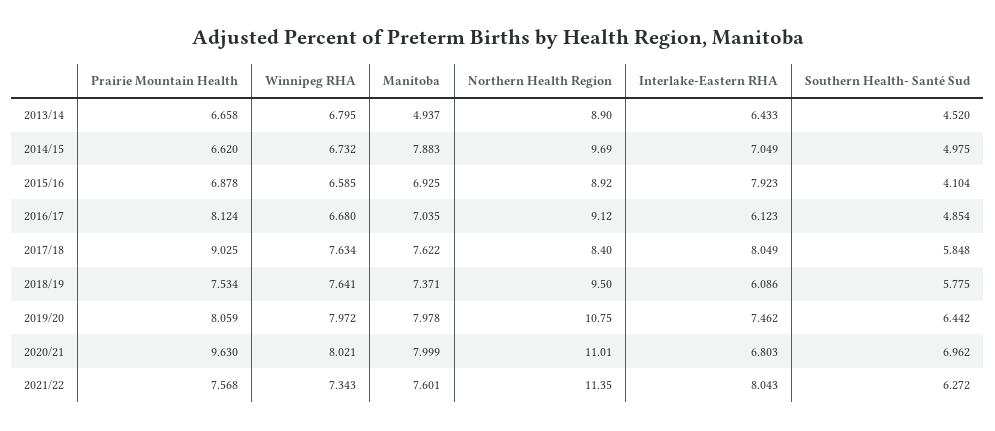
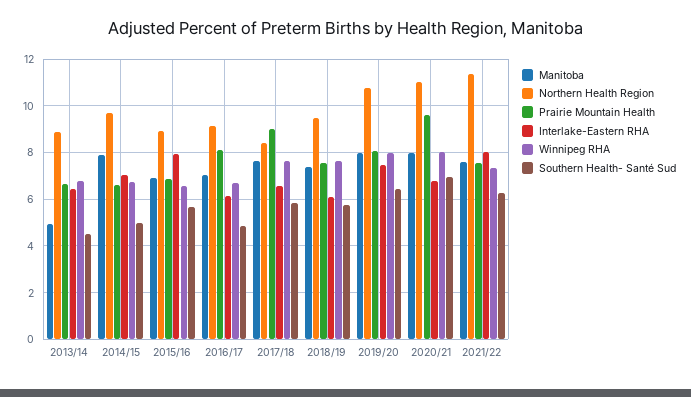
Southern Health- Santé Sud, 2015/16: 4.104 -> 5.5
Interlake-Eastern RHA, 2017/18: 8.049 -> 6.5

